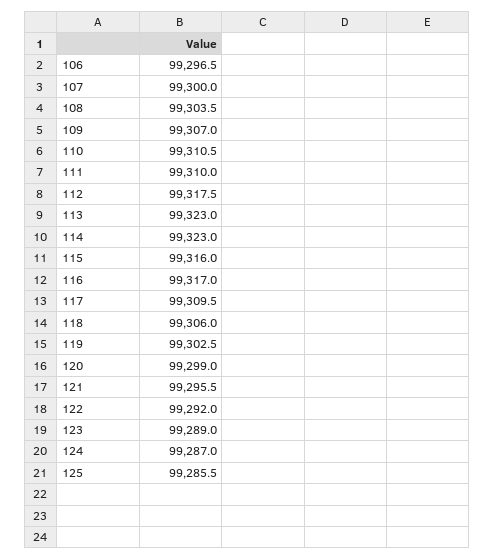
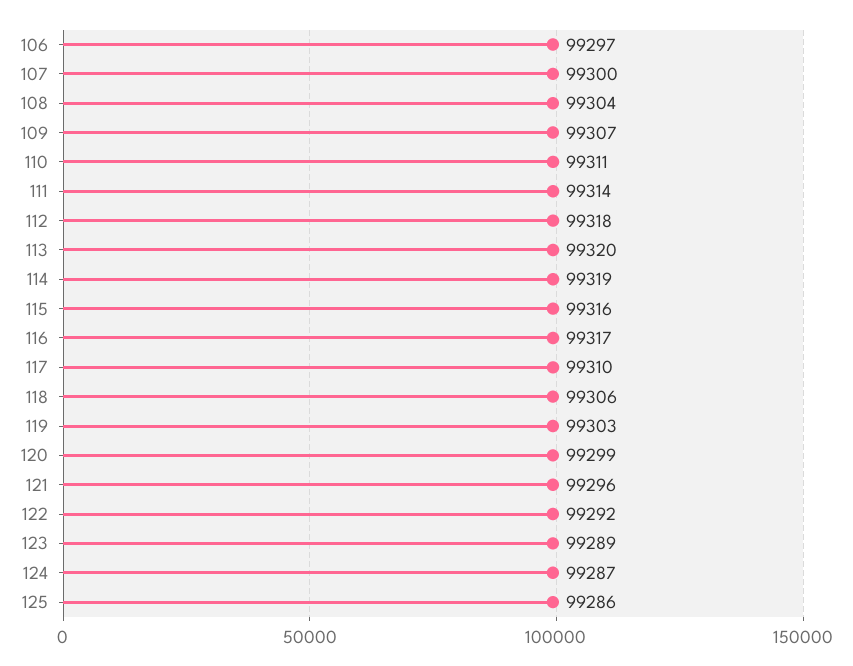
111: 99310 -> 99314
113: 99323 -> 99320
114: 99323 -> 99319

